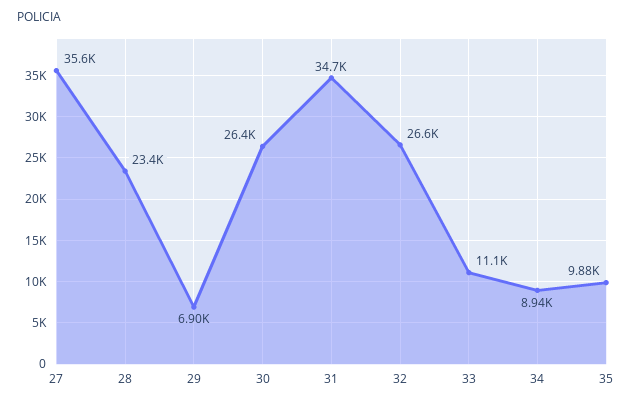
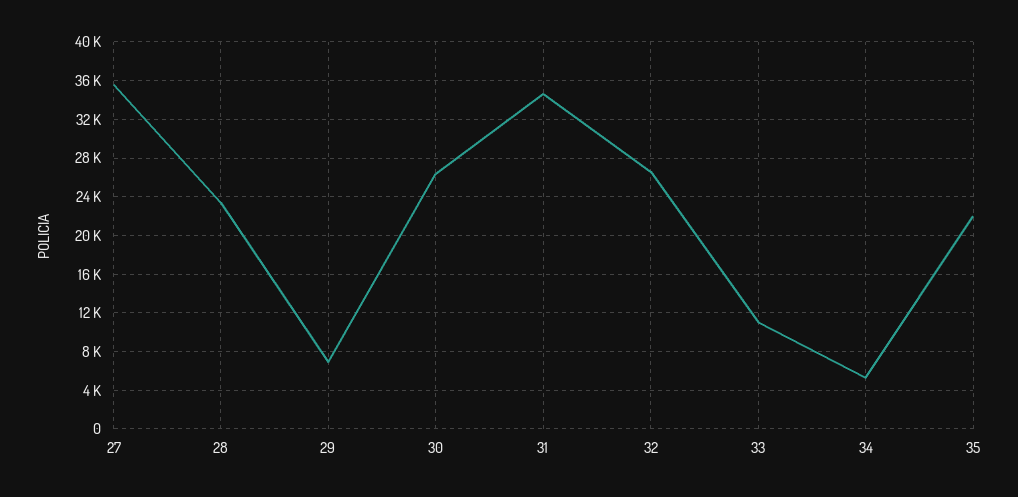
34: 8940 -> 5000
35: 9880 -> 22000

